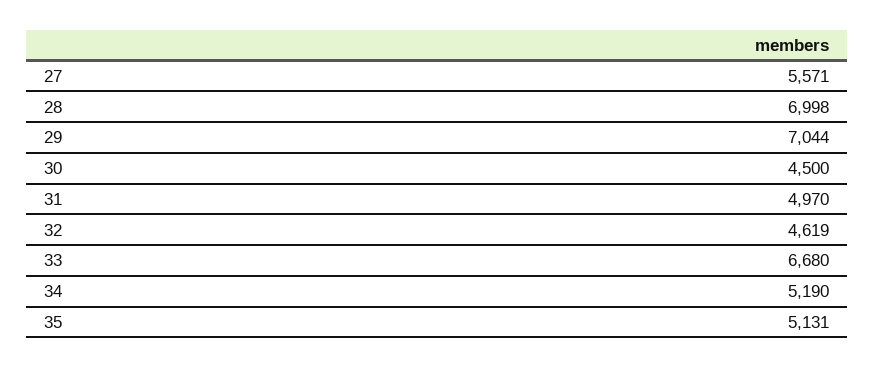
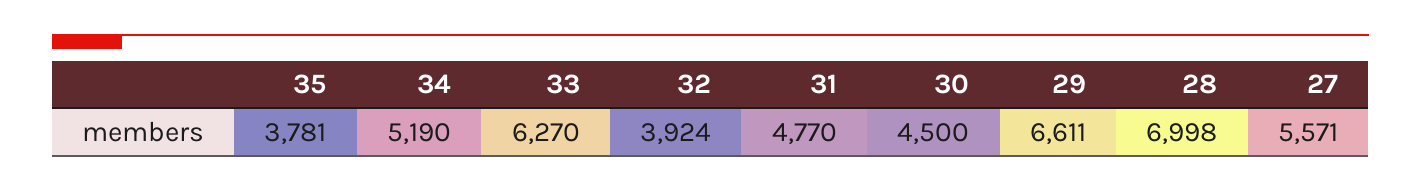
29: 7044 -> 6611
31: 4970 -> 4770
32: 4619 -> 3924
33: 6680 -> 6270
35: 5131 -> 3781

